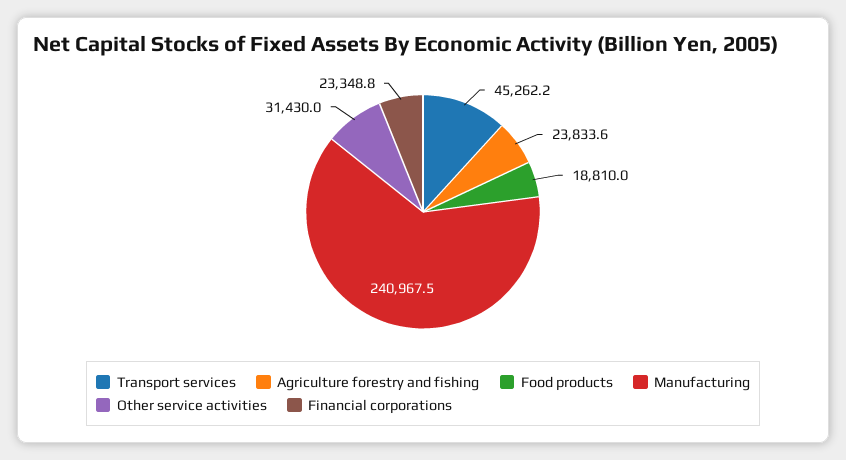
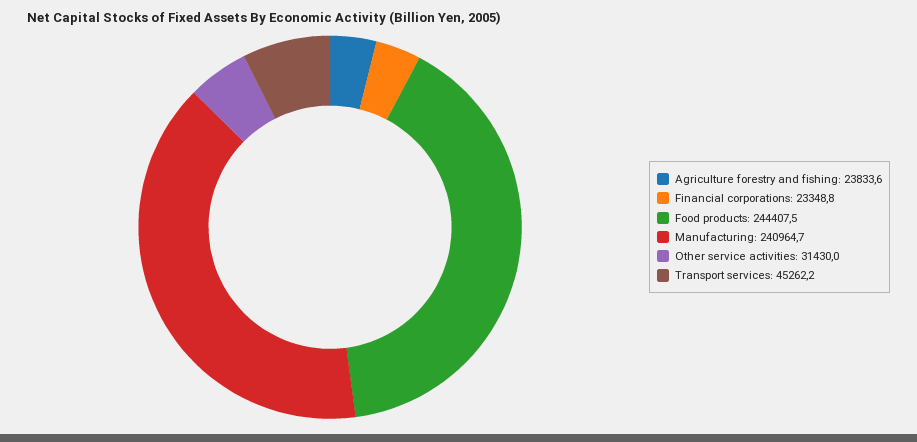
Food products: 18810 -> 244407.5
Manufacturing: 240967.5 -> 240964.7

